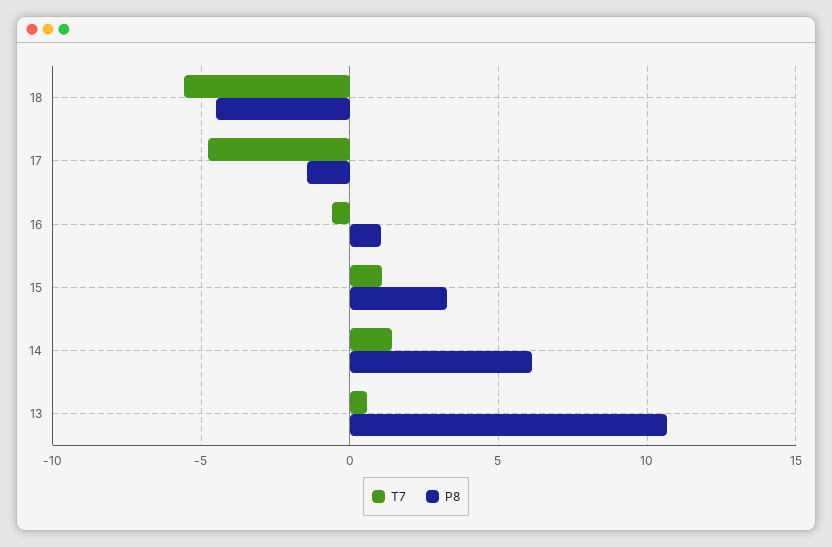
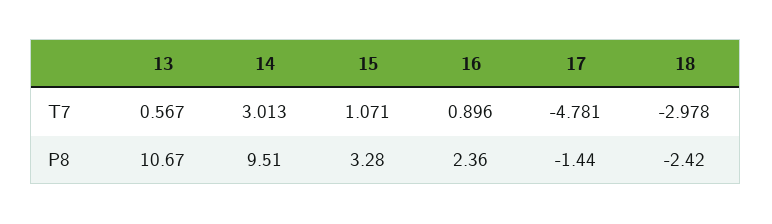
T7, 18: -5.5 -> -2.978
P8, 18: -4.5 -> -2.42
T7, 16: -0.5 -> 0.896
P8, 16: 1 -> 2.36
T7, 14: 1.5 -> 3.013
P8, 14: 6 -> 9.51

